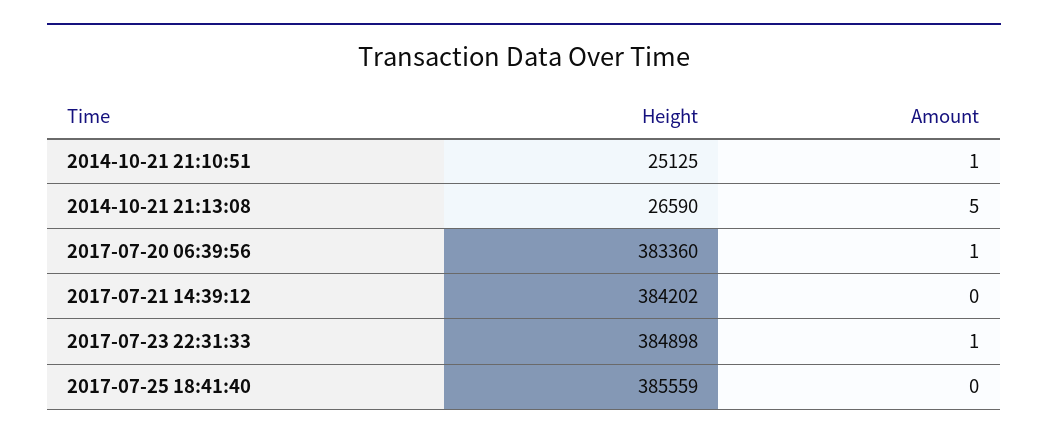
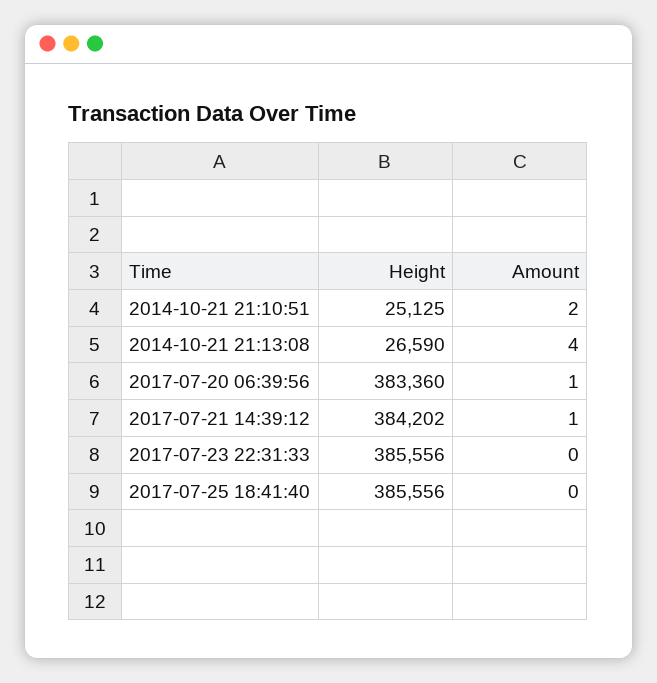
Amount, 2014-10-21 21:10:51: 1 -> 2
Amount, 2014-10-21 21:13:08: 5 -> 4
Amount, 2017-07-21 14:39:12: 0 -> 1
Height, 2017-07-23 22:31:33: 384898 -> 385556
Amount, 2017-07-23 22:31:33: 1 -> 0
Height, 2017-07-25 18:41:40: 385559 -> 385556

